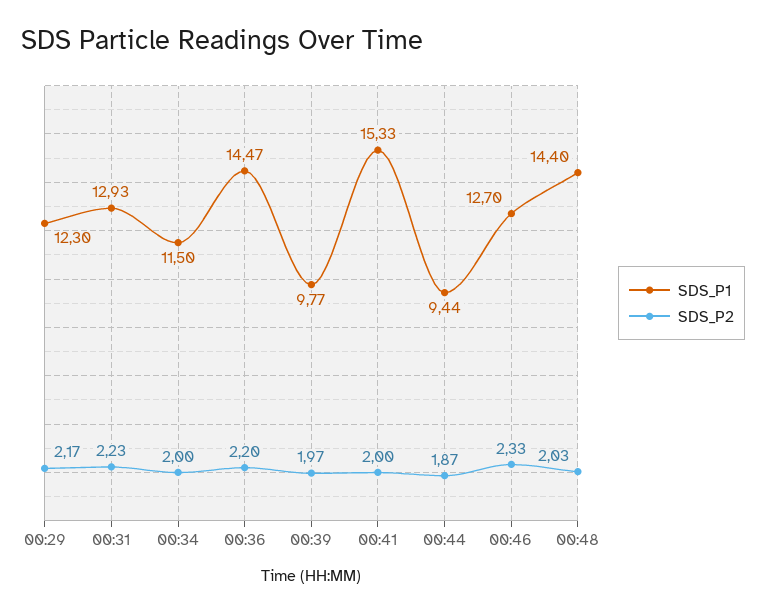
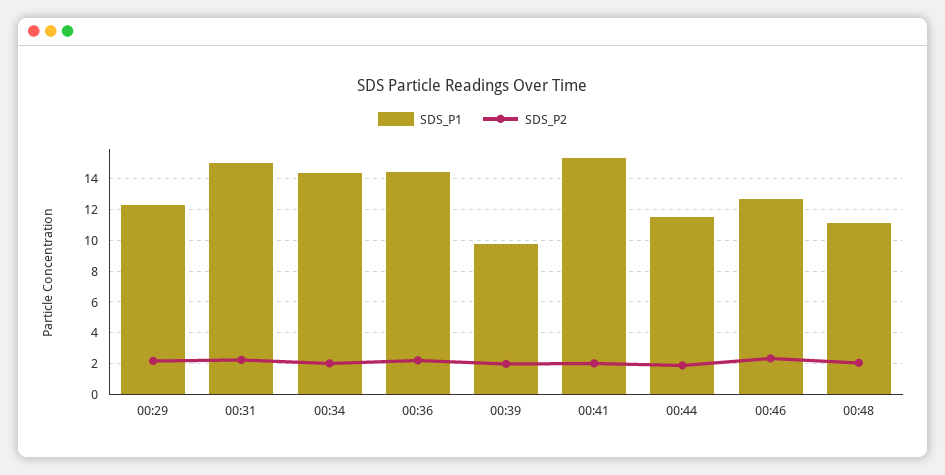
SDS_P1, 00:31: 12.93 -> 15
SDS_P1, 00:34: 11.5 -> 14.5
SDS_P1, 00:44: 9.44 -> 11.5
SDS_P1, 00:48: 14.4 -> 11

